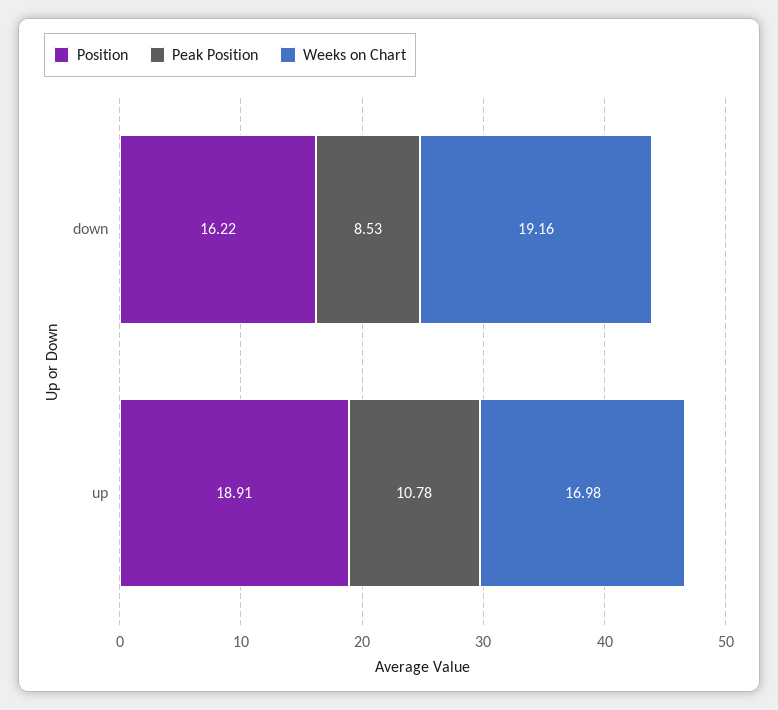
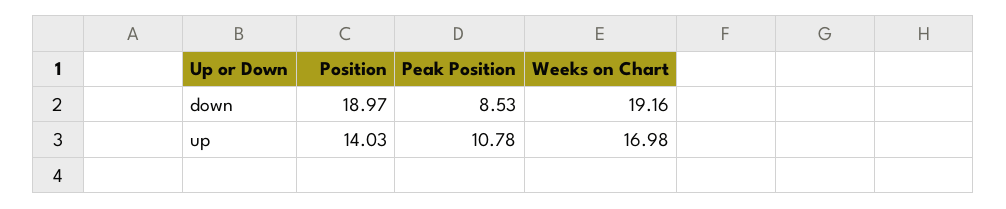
Position, down: 16.22 -> 18.97
Position, up: 18.91 -> 14.03

